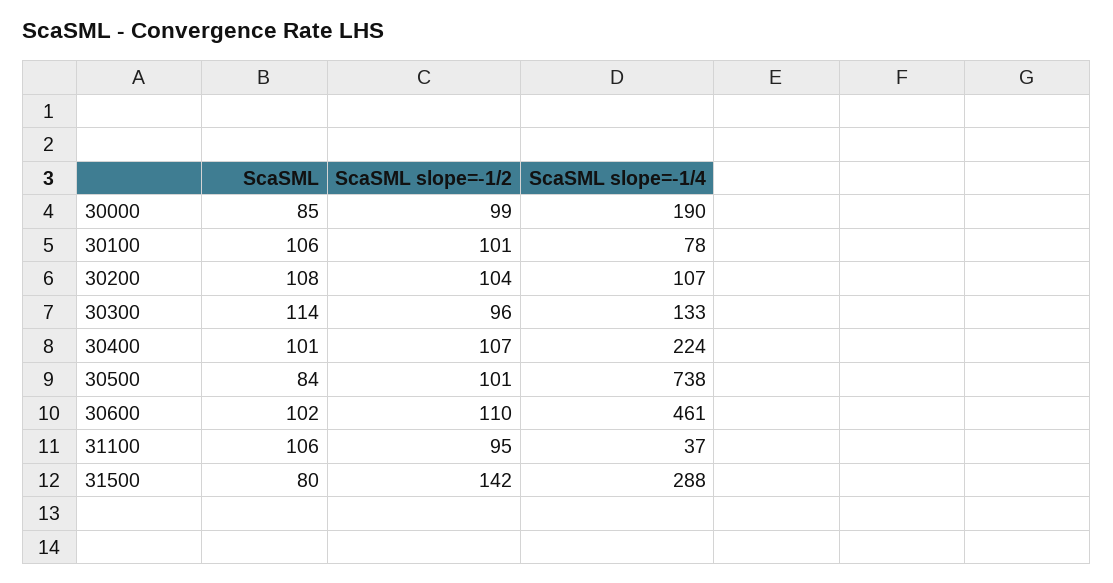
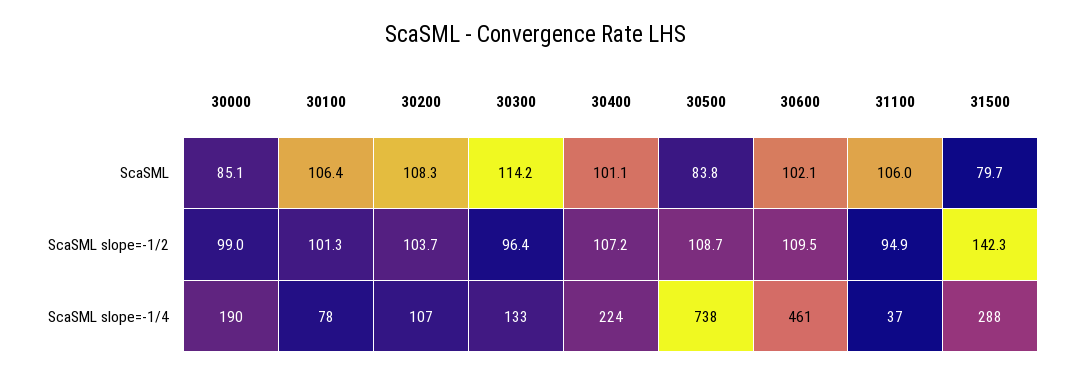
ScaSML slope=-1/2, 30500: 101 -> 108.7

